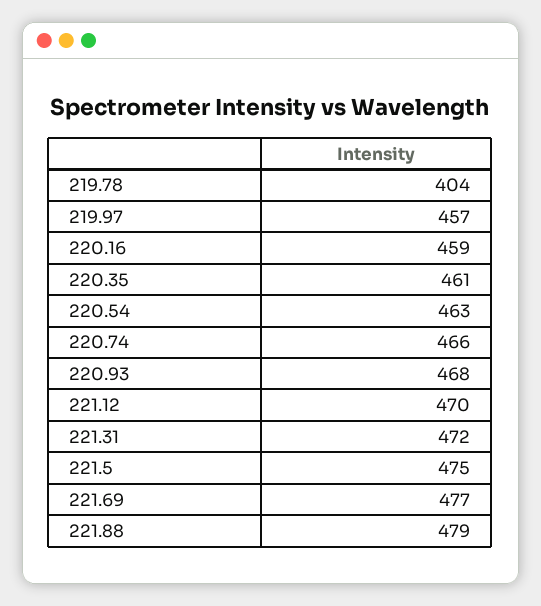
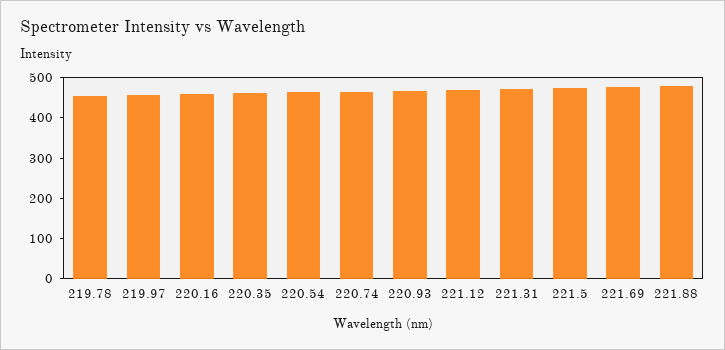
219.78: 404 -> 460

